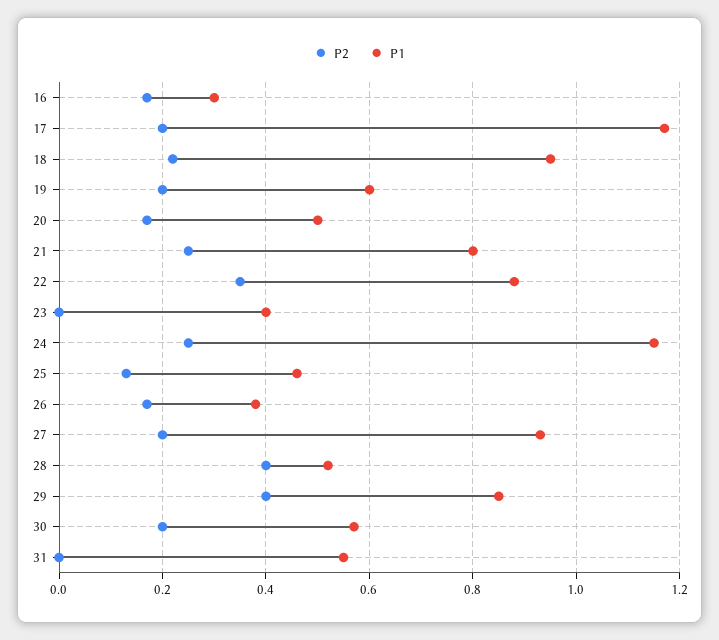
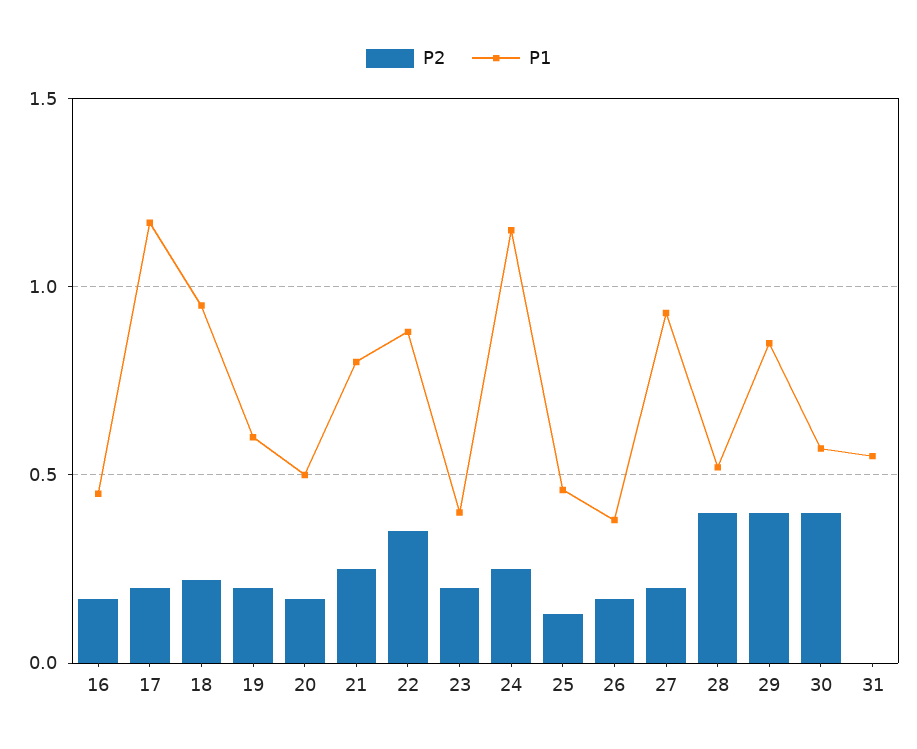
P1, 16: 0.3 -> 0.45
P2, 23: 0 -> 0.2
P2, 30: 0.2 -> 0.4

